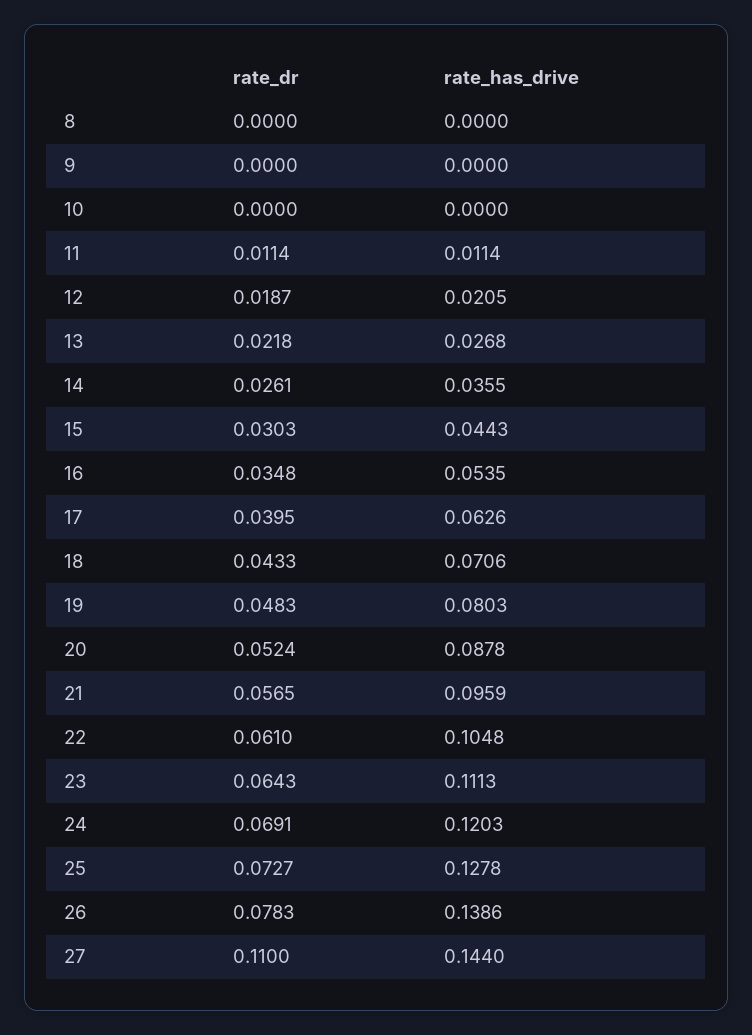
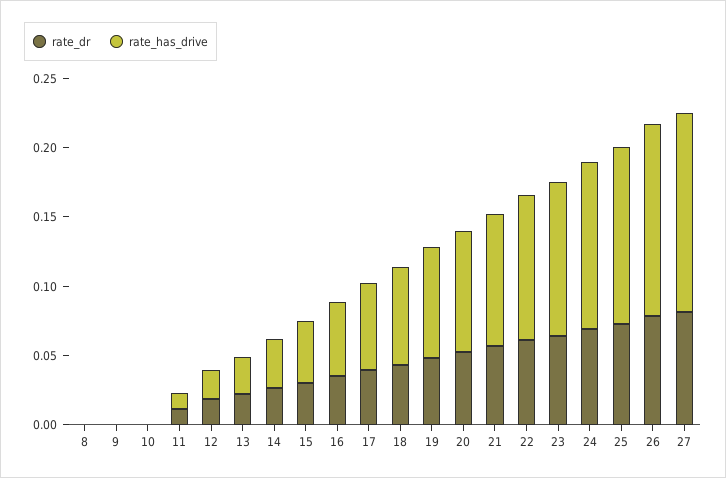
rate_dr, 27: 0.11 -> 0.08

